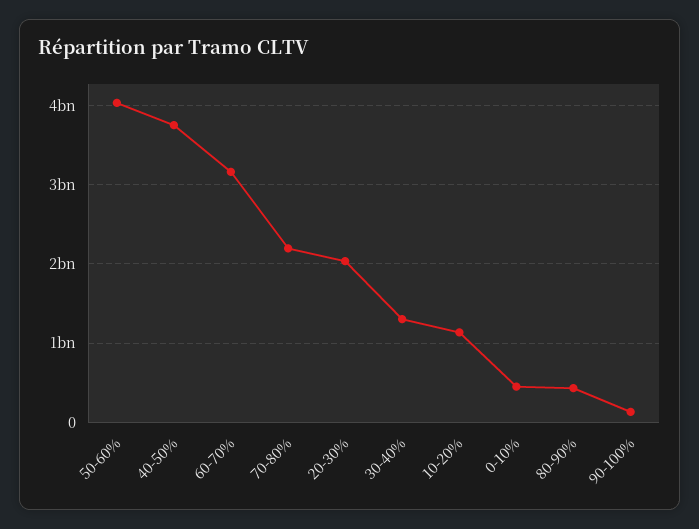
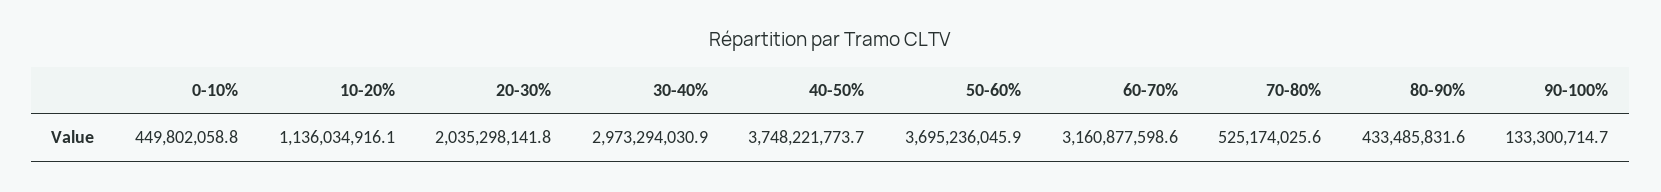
50-60%: 4000000000 -> 3695236045.9
70-80%: 2200000000 -> 525174025.6
30-40%: 1300000000 -> 2973294030.9

